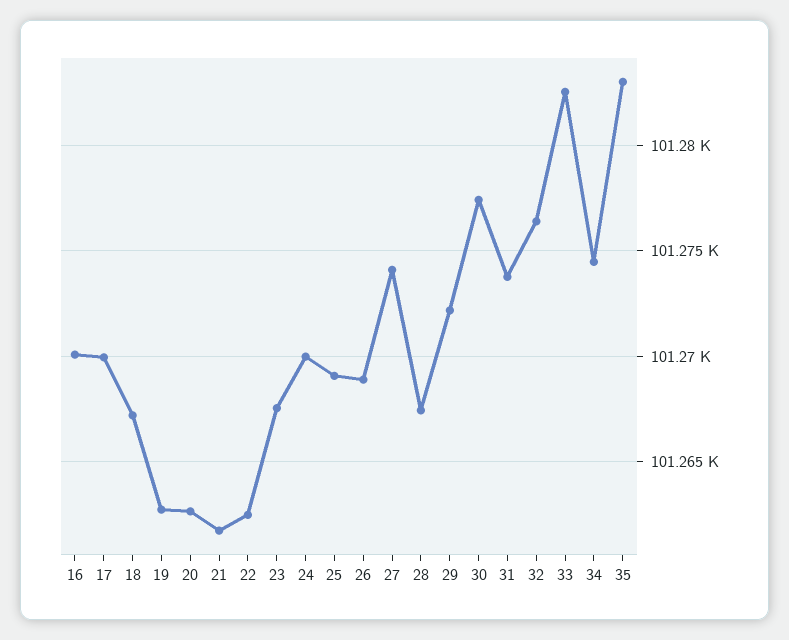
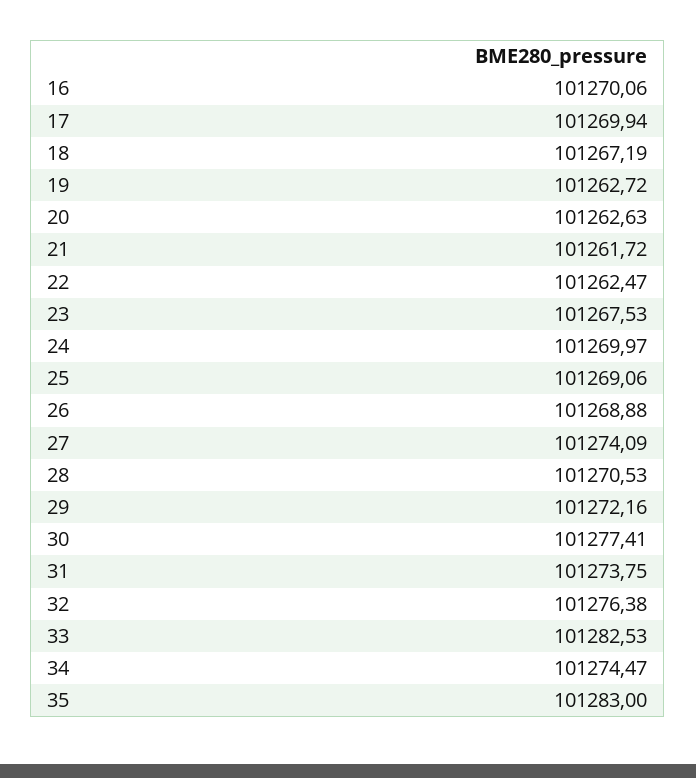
28: 101267.5 -> 101270.53

